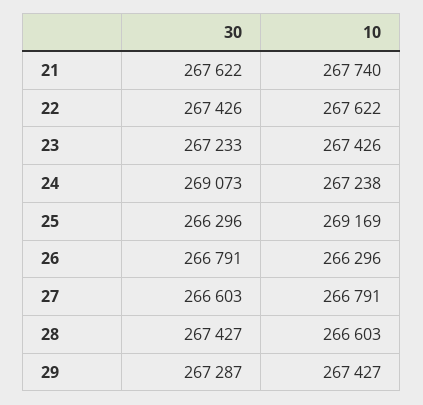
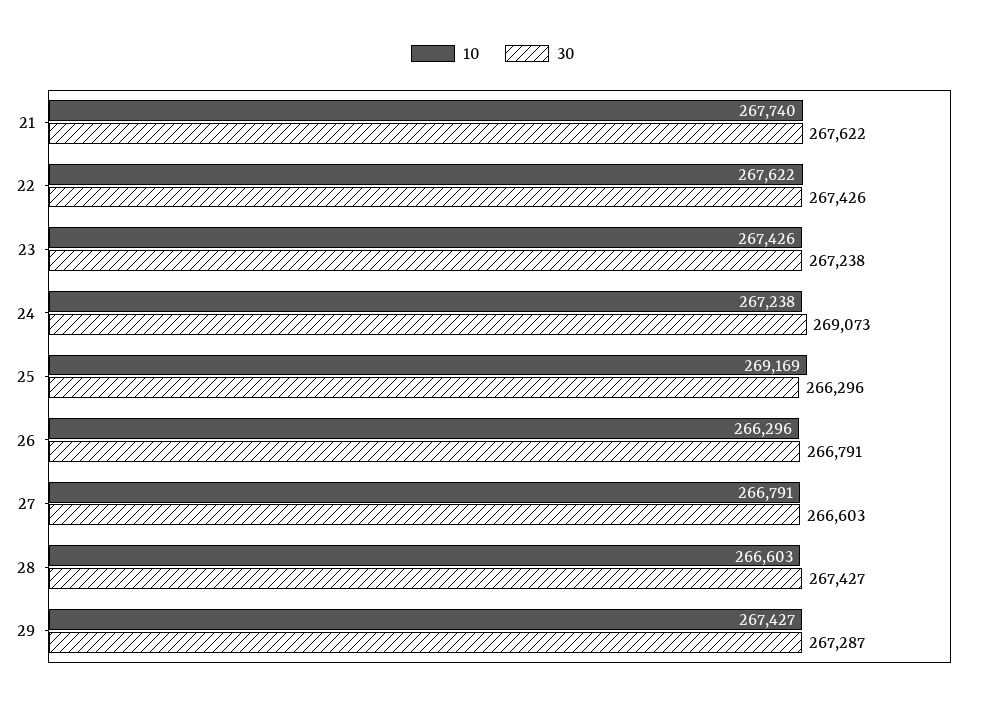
30, 23: 267233 -> 267238

